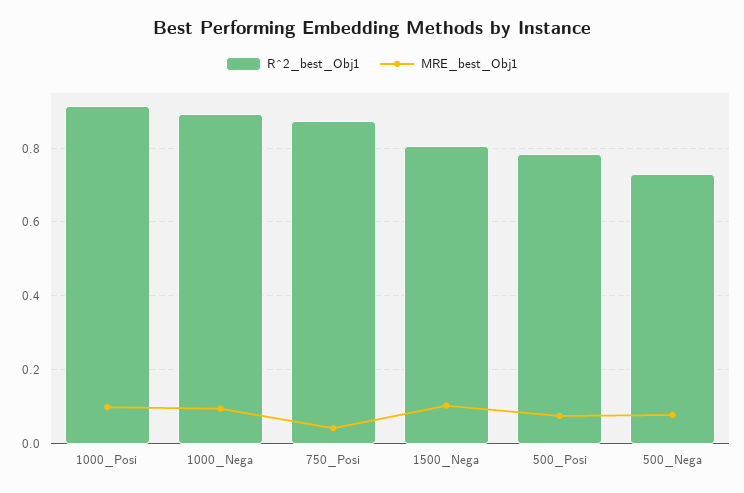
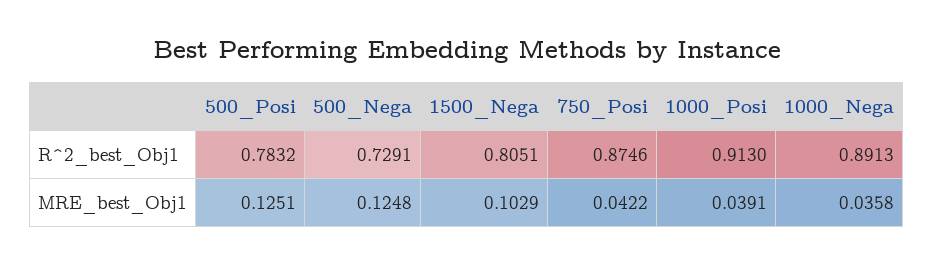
MRE_best_Obj1, 1000_Posi: 0.1 -> 0.0391
MRE_best_Obj1, 1000_Nega: 0.1 -> 0.0358
MRE_best_Obj1, 500_Posi: 0.08 -> 0.1251
MRE_best_Obj1, 500_Nega: 0.08 -> 0.1248

